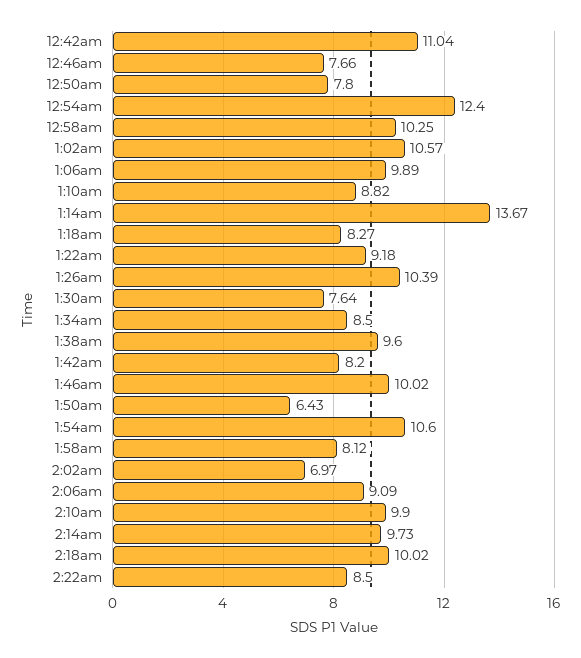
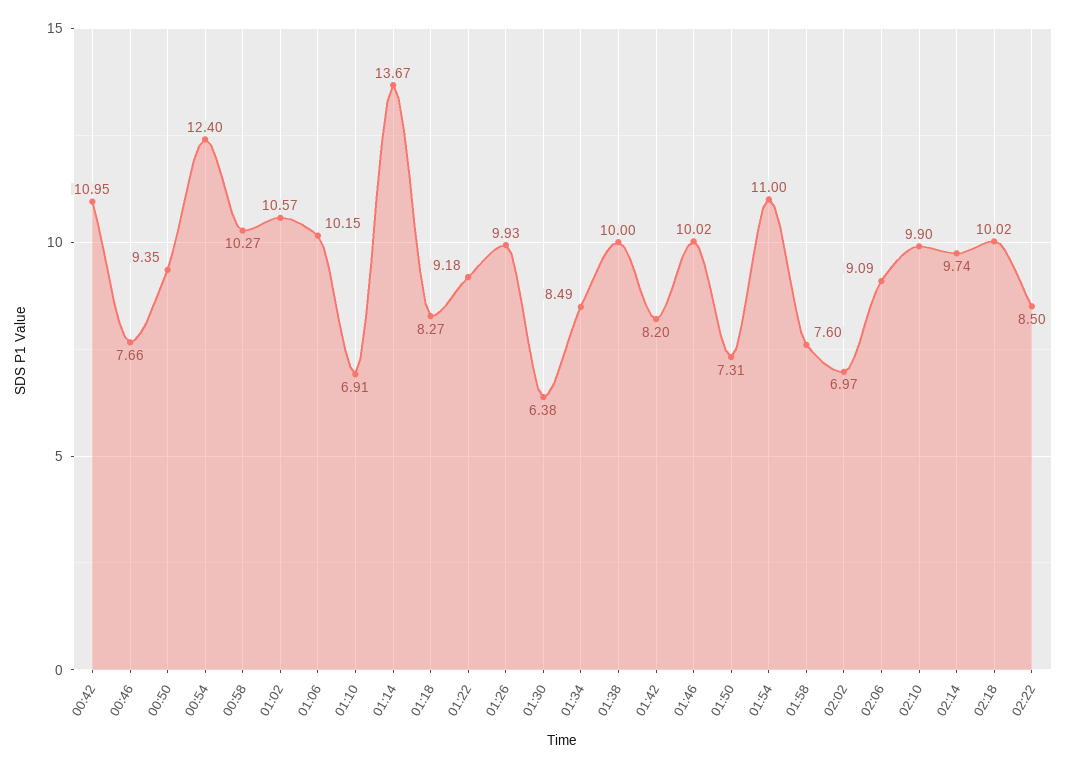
12:42am: 11.04 -> 10.95
12:50am: 7.8 -> 9.35
12:58am: 10.25 -> 10.27
1:06am: 9.89 -> 10.15
1:10am: 8.82 -> 6.91
1:26am: 10.39 -> 9.93
1:30am: 7.64 -> 6.38
1:34am: 8.5 -> 8.49
1:38am: 9.6 -> 10
1:50am: 6.43 -> 7.31
1:54am: 10.6 -> 11
1:58am: 8.12 -> 7.6
2:14am: 9.73 -> 9.74

